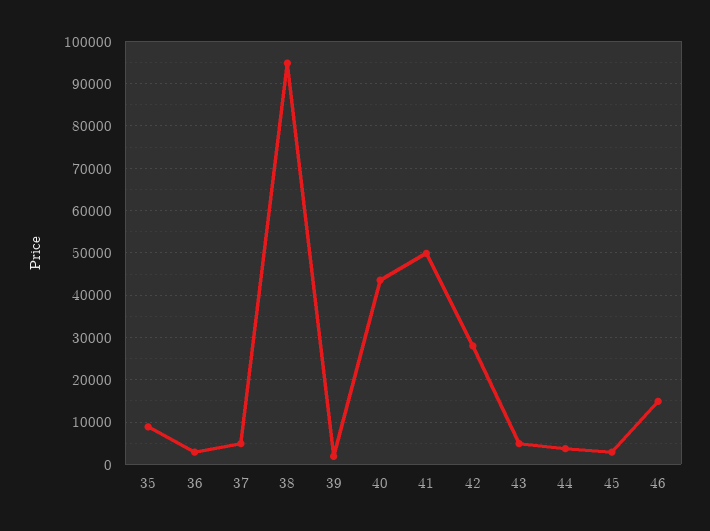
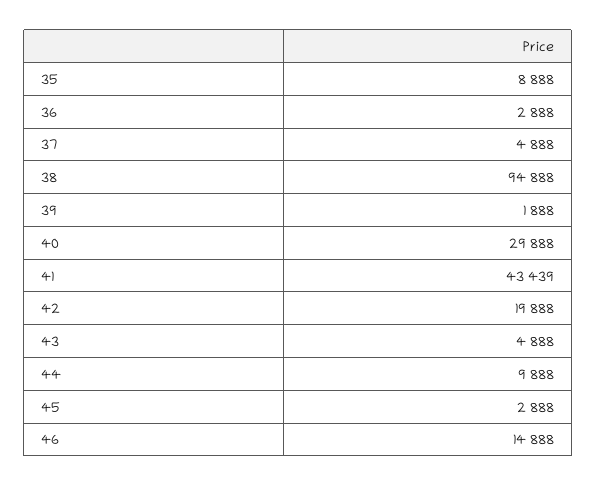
40: 44000 -> 29888
41: 50000 -> 43439
42: 28000 -> 19888
44: 4000 -> 9888

